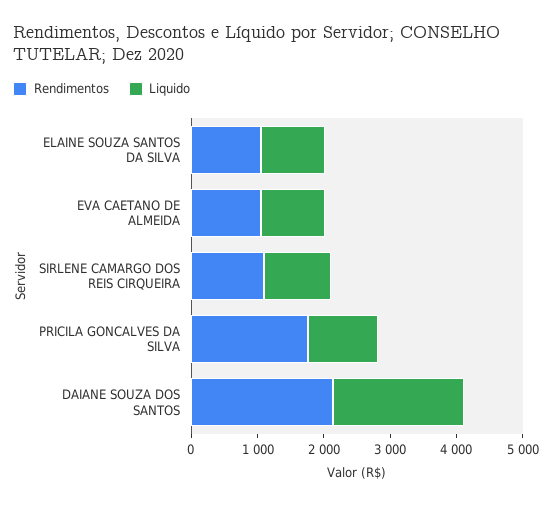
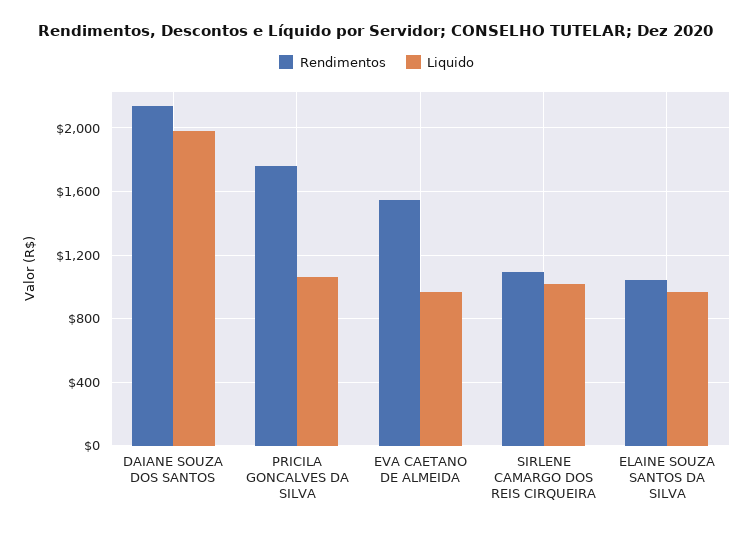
Rendimentos, EVA CAETANO DE ALMEIDA: 1000 -> 1550

